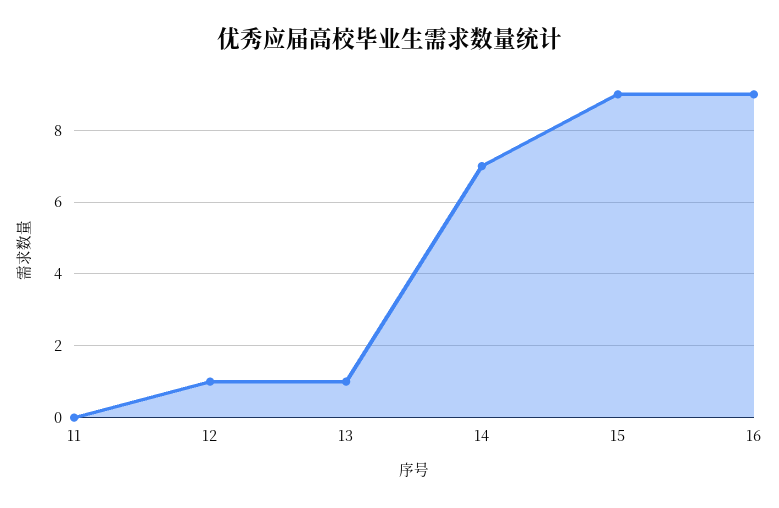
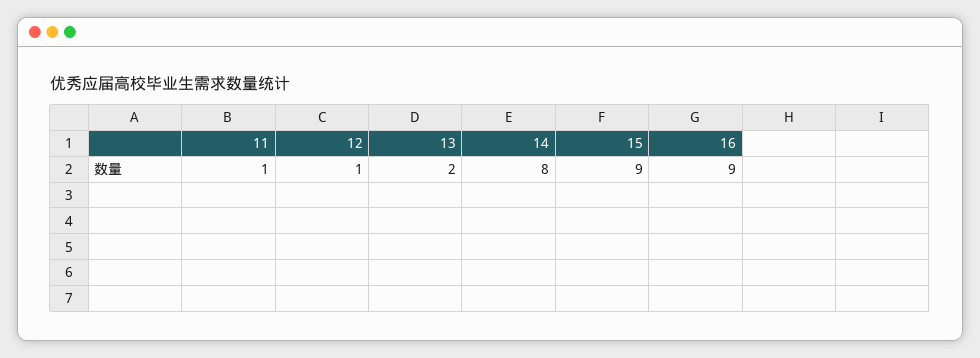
11: 0 -> 1
13: 1 -> 2
14: 7 -> 8

